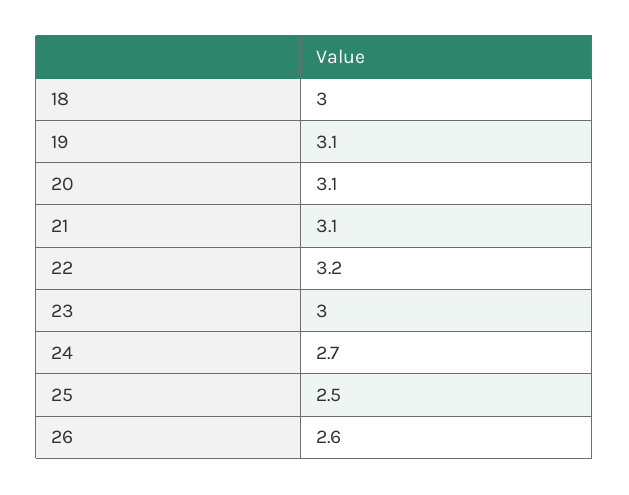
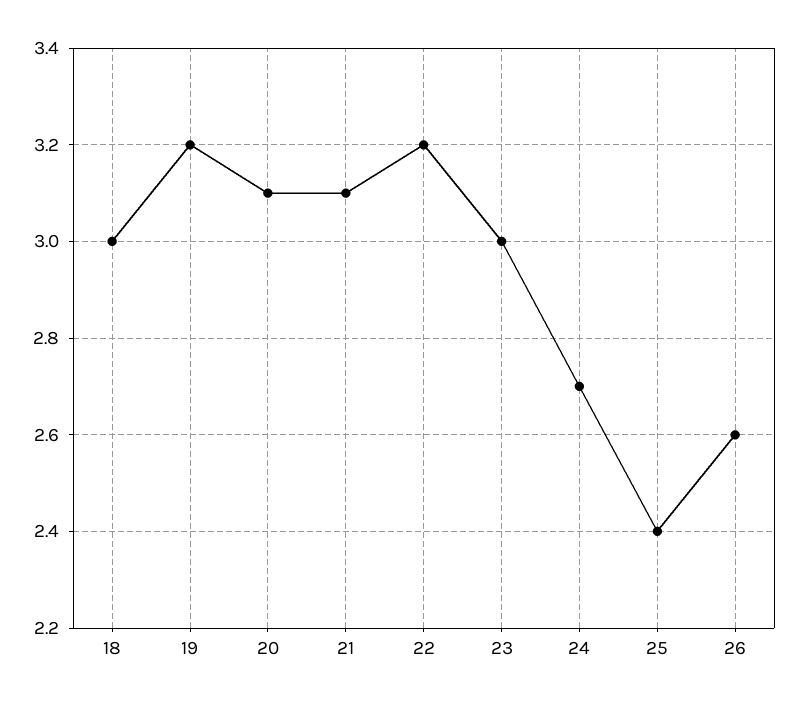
19: 3.1 -> 3.2
25: 2.5 -> 2.4

